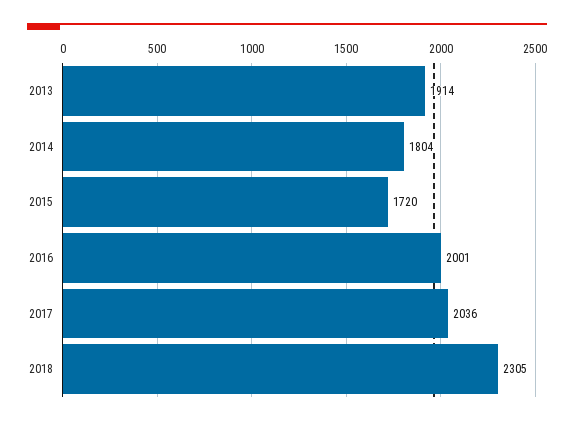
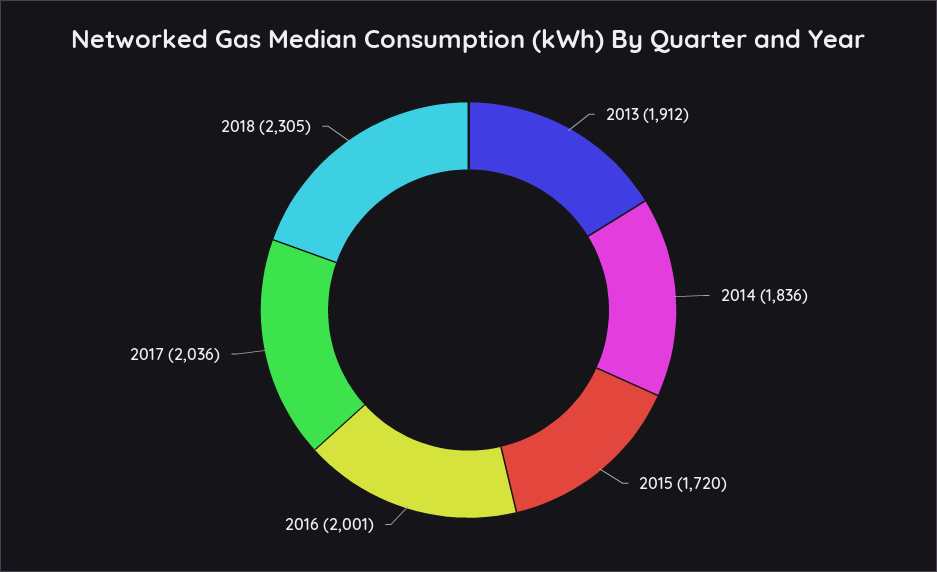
2013: 1914 -> 1912
2014: 1804 -> 1836

